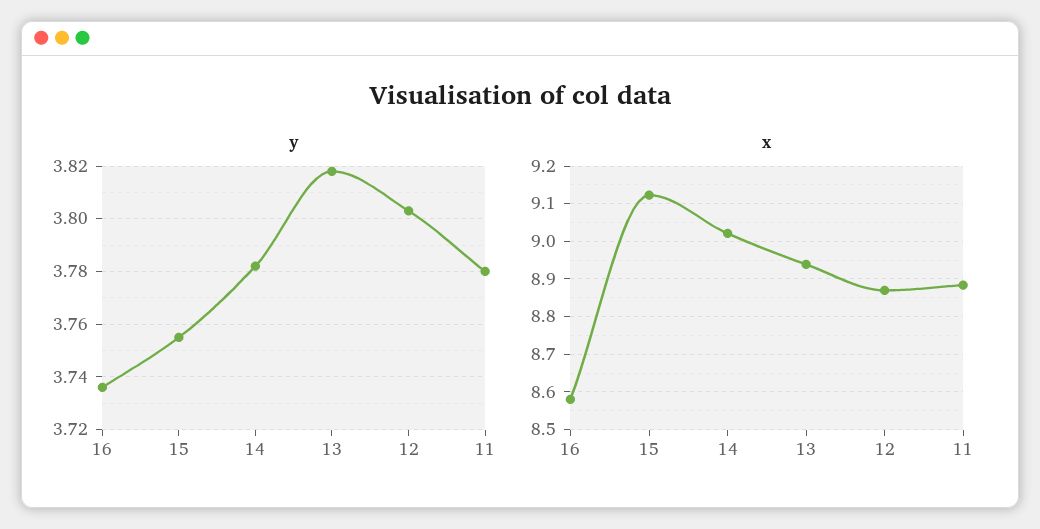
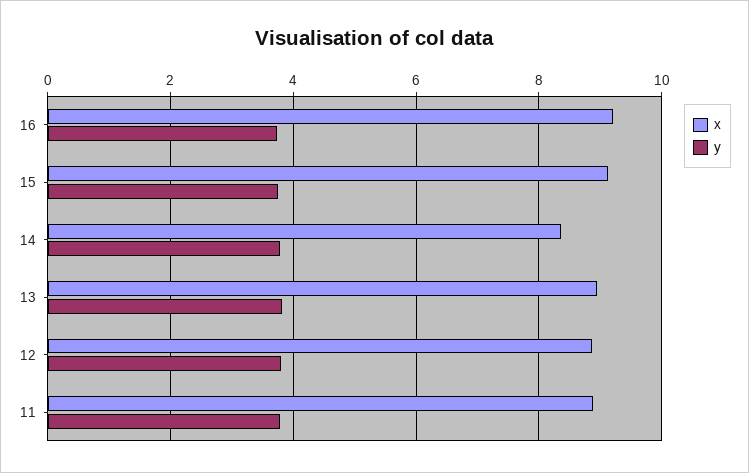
x, 16: 8.58 -> 9.2
x, 14: 9.02 -> 8.4

